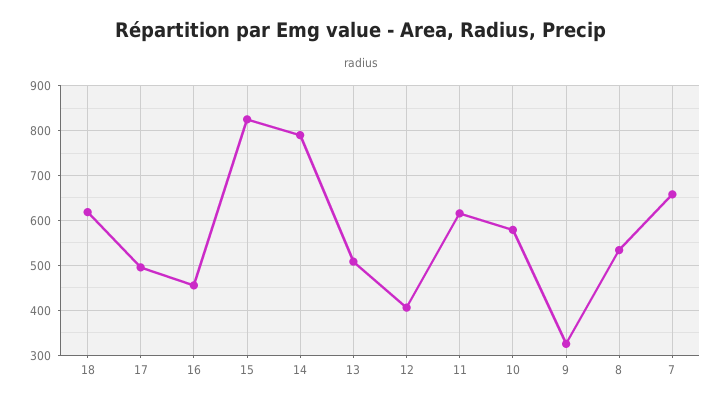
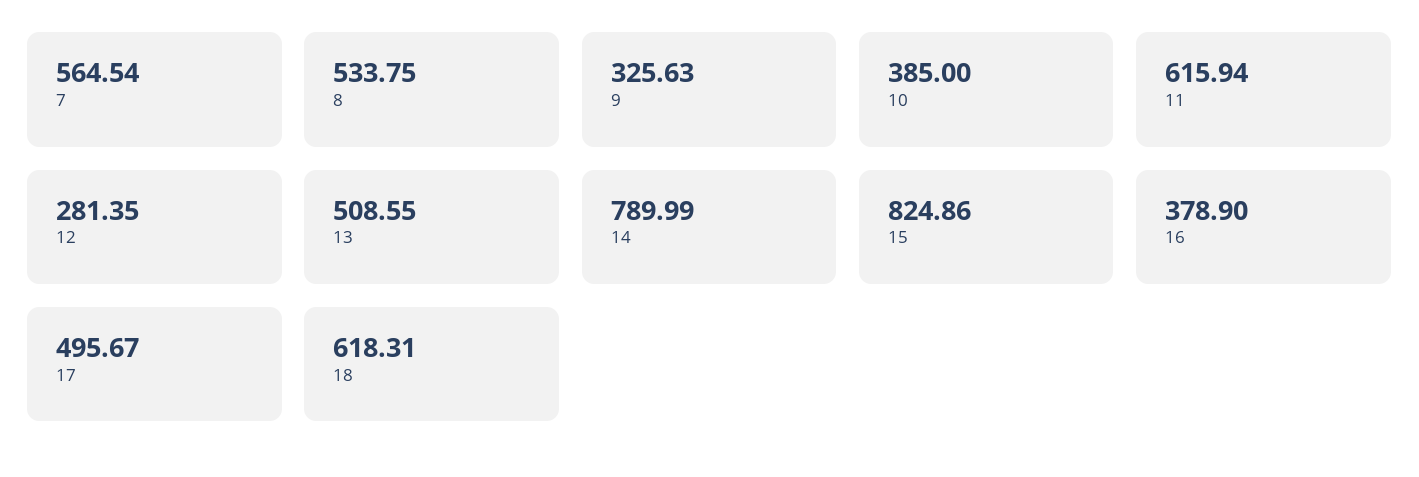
16: 460 -> 378.9
12: 400 -> 281.35
10: 580 -> 385
7: 660 -> 564.54

